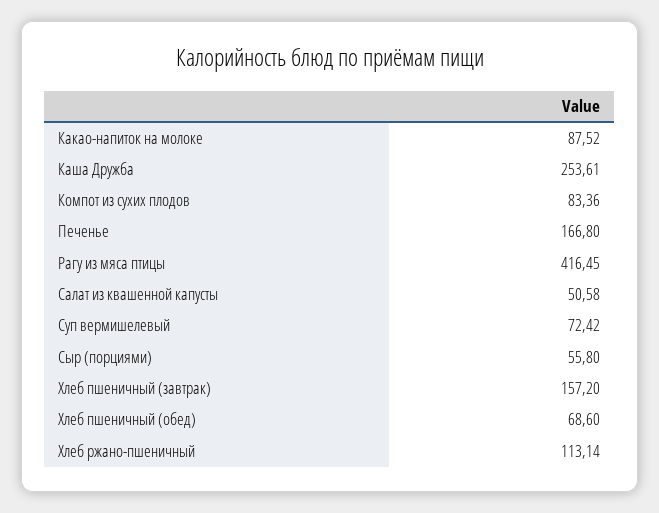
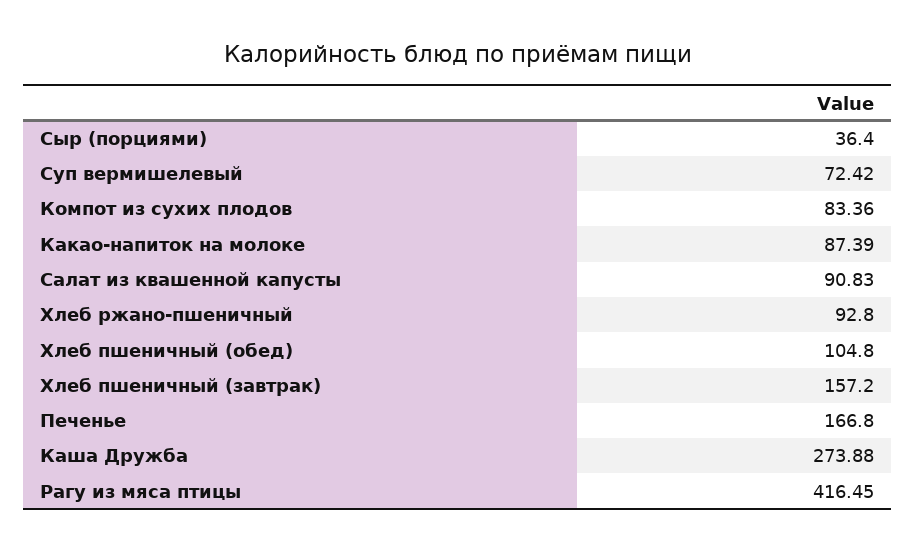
Какао-напиток на молоке: 87.52 -> 87.39
Каша Дружба: 253.61 -> 273.88
Салат из квашенной капусты: 50.58 -> 90.83
Сыр (порциями): 55.8 -> 36.4
Хлеб пшеничный (обед): 68.6 -> 104.8
Хлеб ржано-пшеничный: 113.14 -> 92.8

